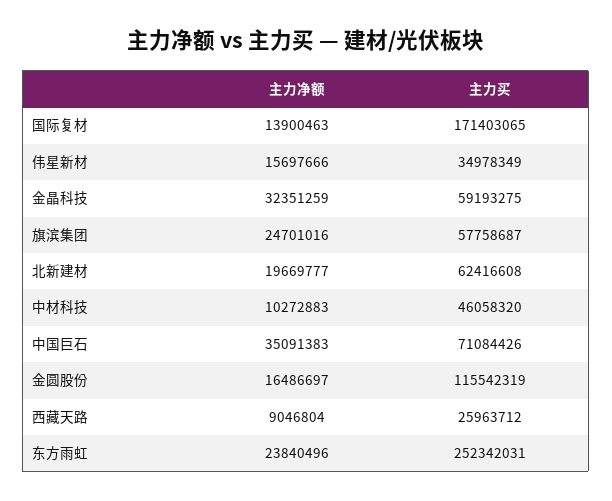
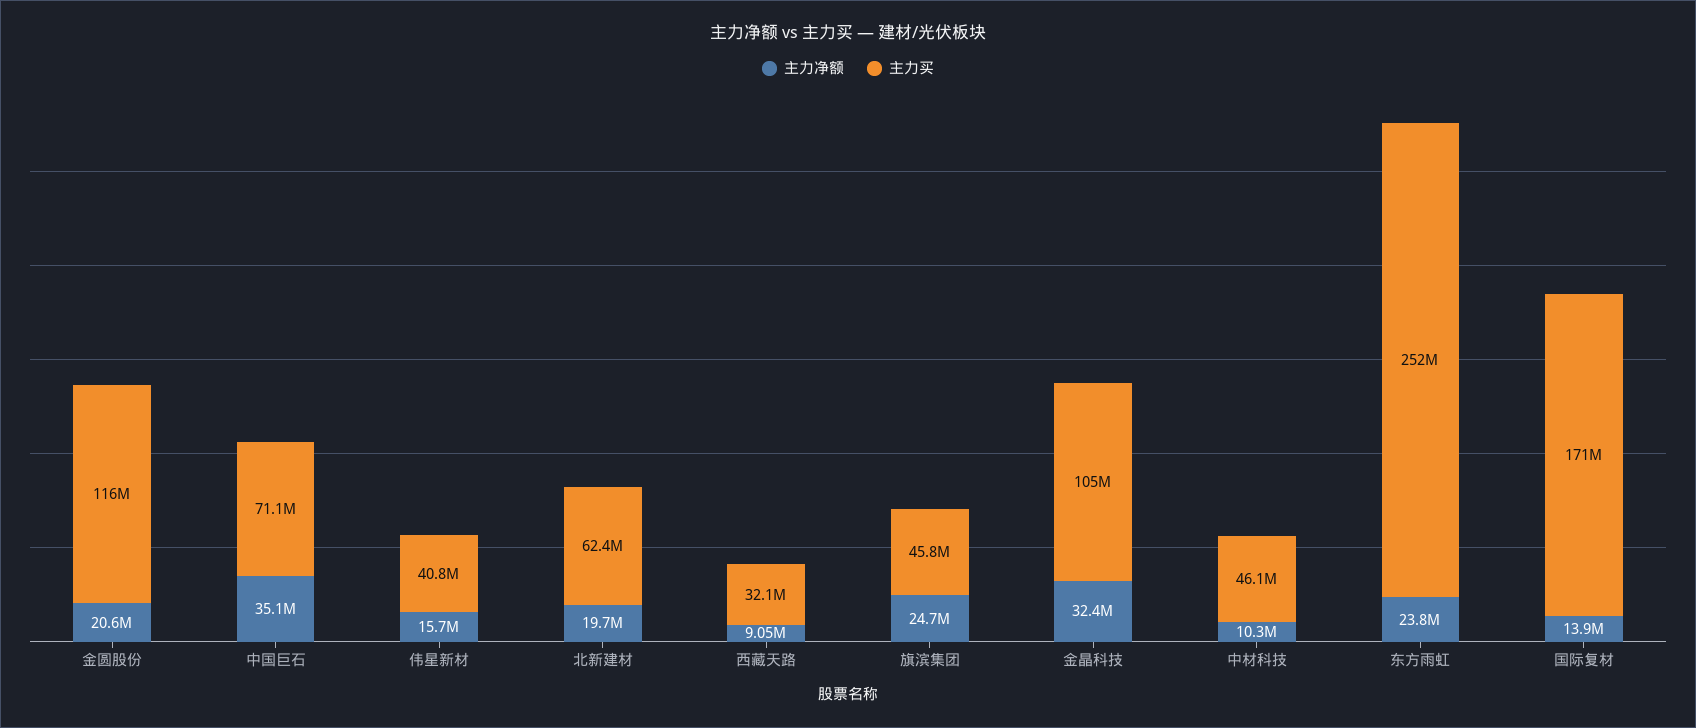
主力买, 伟星新材: 34978349 -> 40800000
主力买, 金晶科技: 59193275 -> 105000000
主力买, 旗滨集团: 57758687 -> 45800000
主力净额, 金圆股份: 16486697 -> 20600000
主力买, 西藏天路: 25963712 -> 32100000

